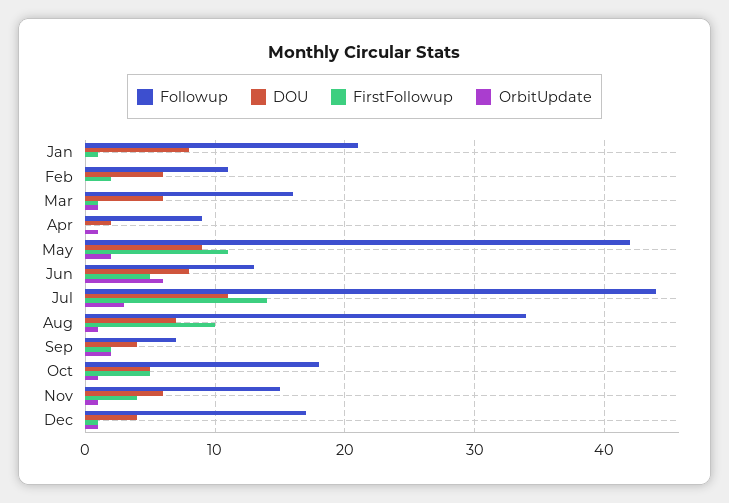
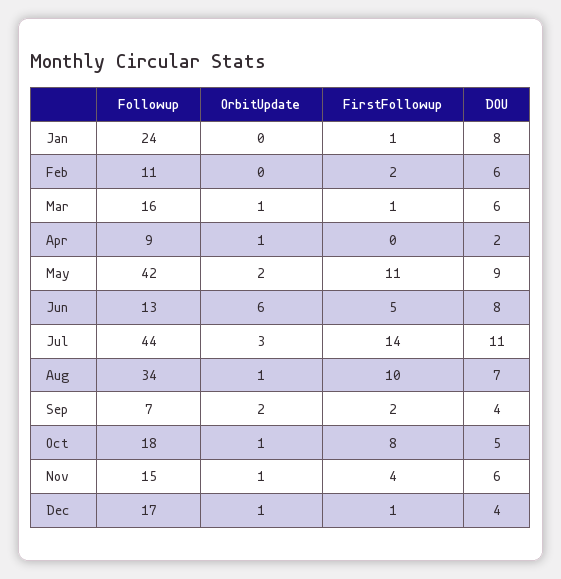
Followup, Jan: 21 -> 24
FirstFollowup, Oct: 5 -> 8

